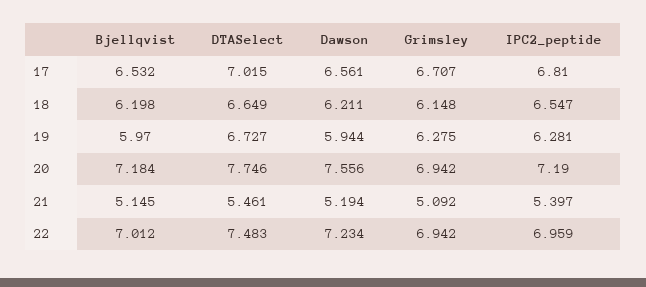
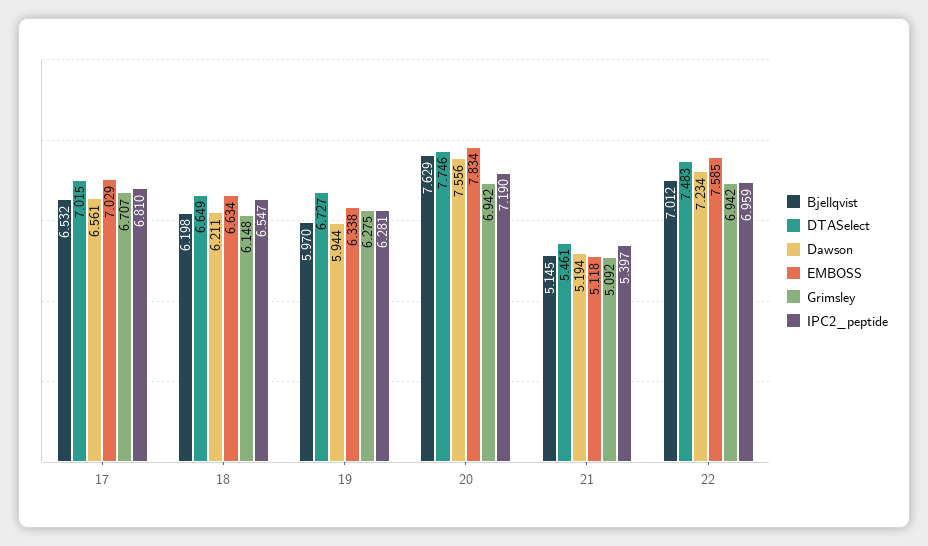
Bjellqvist, 20: 7.184 -> 7.629
EMBOSS, 17: none -> 7.029
EMBOSS, 18: none -> 6.634
EMBOSS, 19: none -> 6.338
EMBOSS, 20: none -> 7.834
EMBOSS, 21: none -> 5.118
EMBOSS, 22: none -> 7.585

